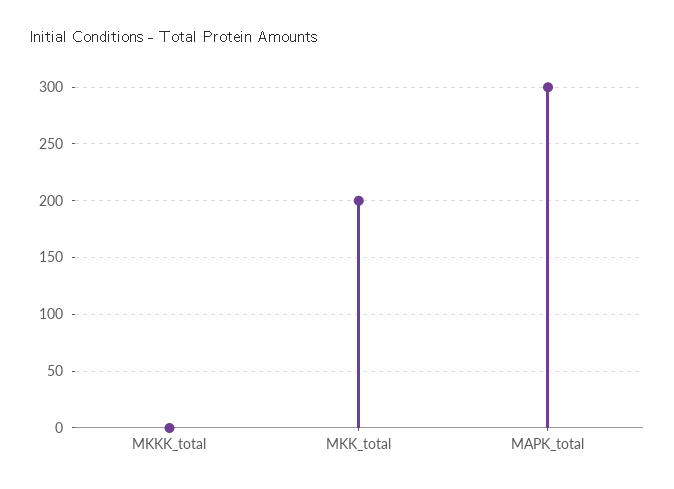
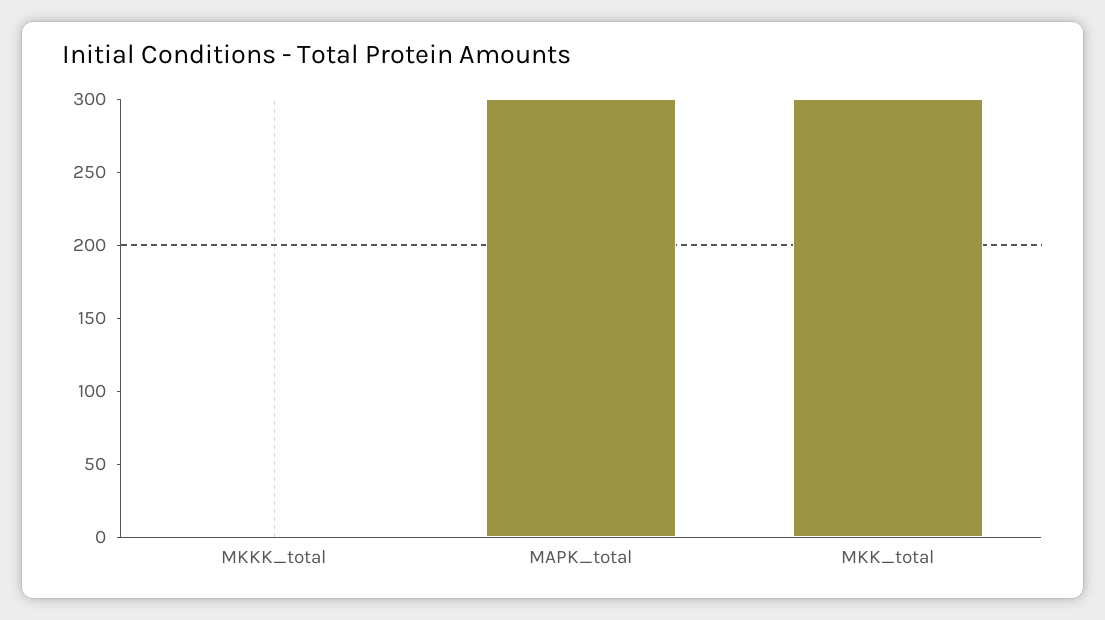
MKK_total: 200 -> 300

